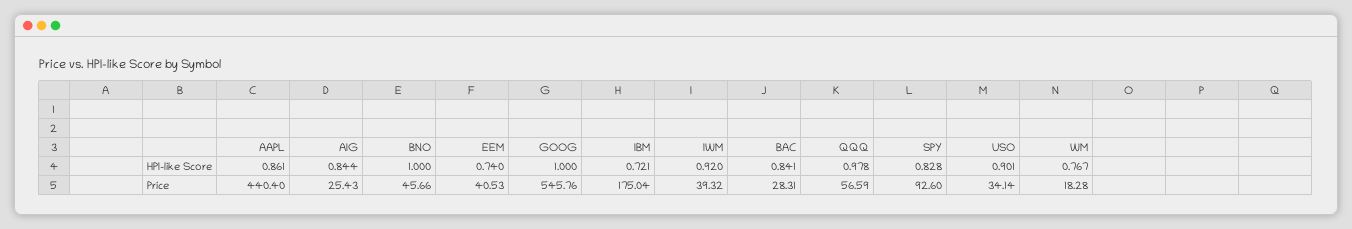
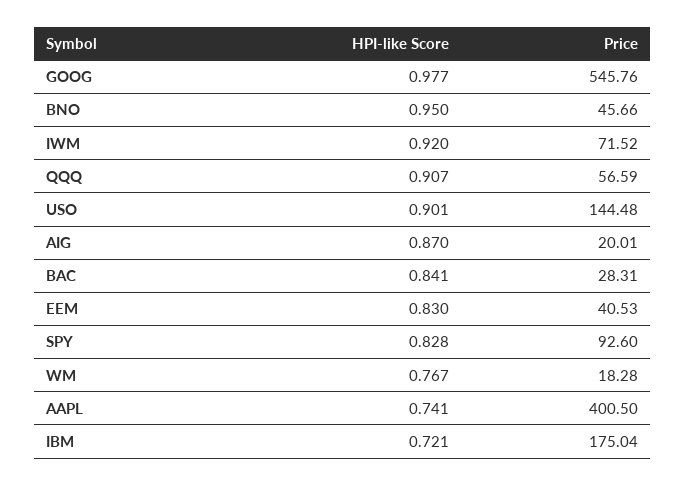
AAPL, HPI-like Score: 0.861 -> 0.741
AIG, HPI-like Score: 0.844 -> 0.87
BNO, HPI-like Score: 1 -> 0.95
EEM, HPI-like Score: 0.74 -> 0.83
GOOG, HPI-like Score: 1 -> 0.977
QQQ, HPI-like Score: 0.978 -> 0.907
AAPL, Price: 440.4 -> 400.5
AIG, Price: 25.43 -> 20.01
IWM, Price: 39.32 -> 71.52
USO, Price: 34.14 -> 144.48

